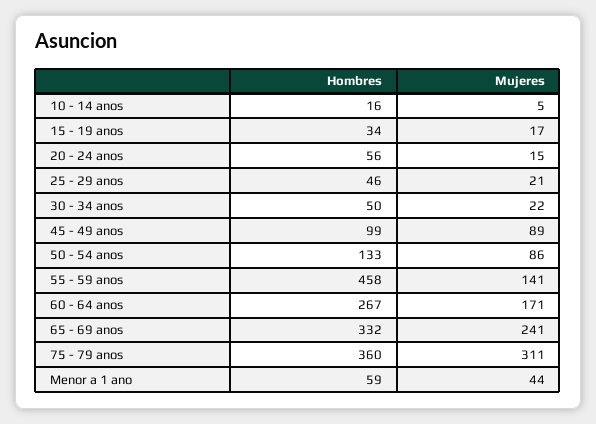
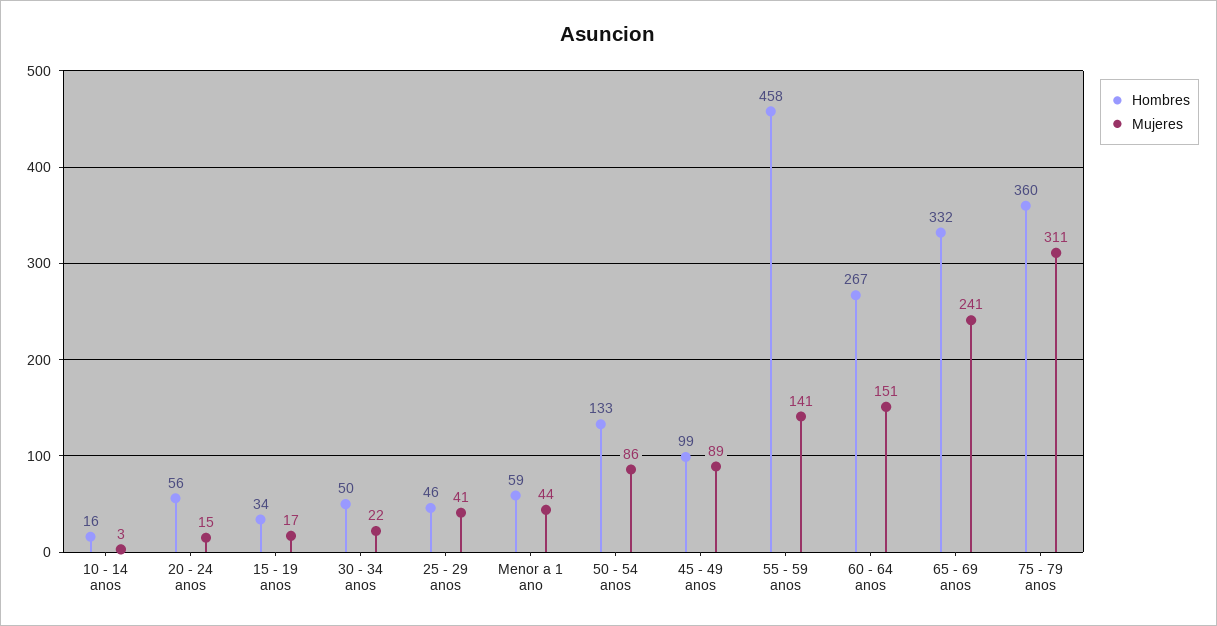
Mujeres, 10 - 14 anos: 5 -> 3
Mujeres, 25 - 29 anos: 21 -> 41
Mujeres, 60 - 64 anos: 171 -> 151

